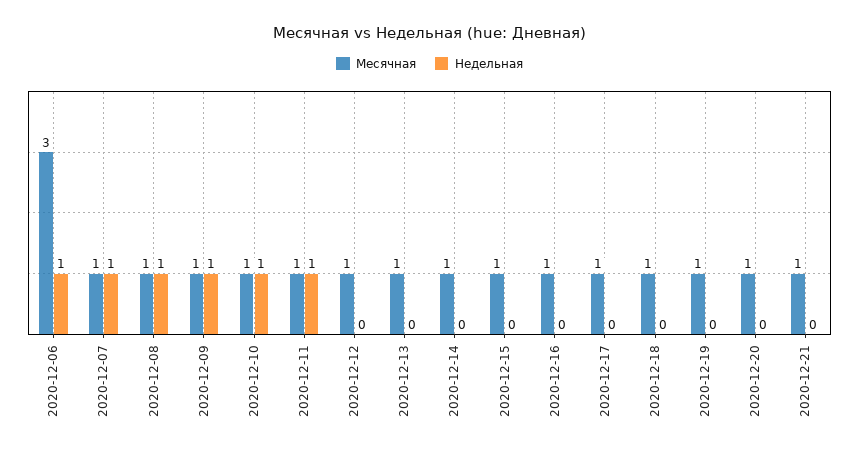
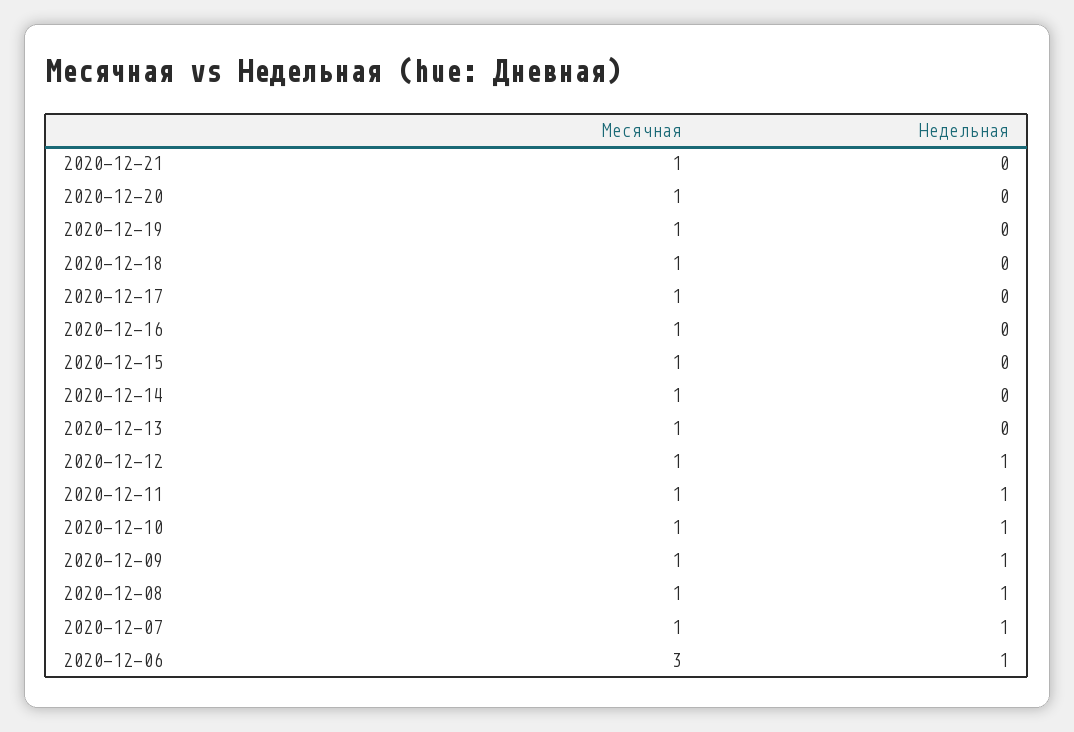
Недельная, 2020-12-12: 0 -> 1

